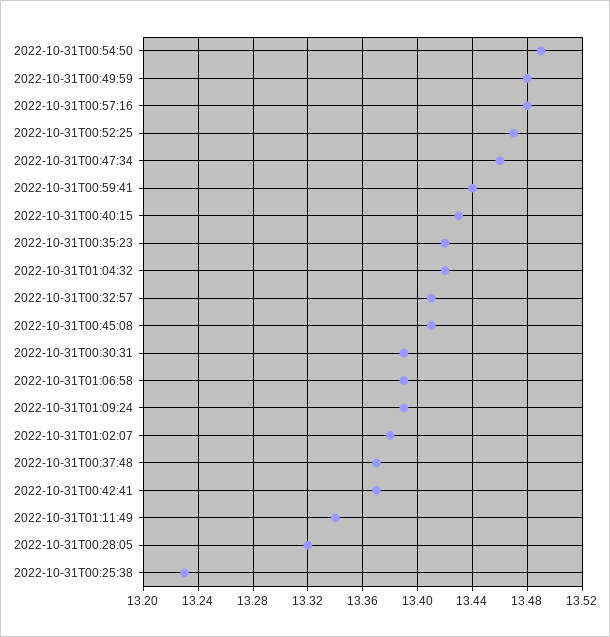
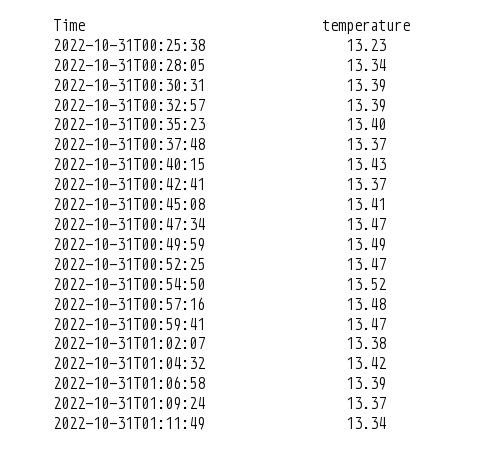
2022-10-31T00:54:50: 13.49 -> 13.52
2022-10-31T00:49:59: 13.48 -> 13.49
2022-10-31T00:47:34: 13.46 -> 13.47
2022-10-31T00:59:41: 13.44 -> 13.47
2022-10-31T00:35:23: 13.42 -> 13.4
2022-10-31T00:32:57: 13.41 -> 13.39
2022-10-31T01:09:24: 13.39 -> 13.37
2022-10-31T00:28:05: 13.32 -> 13.34

